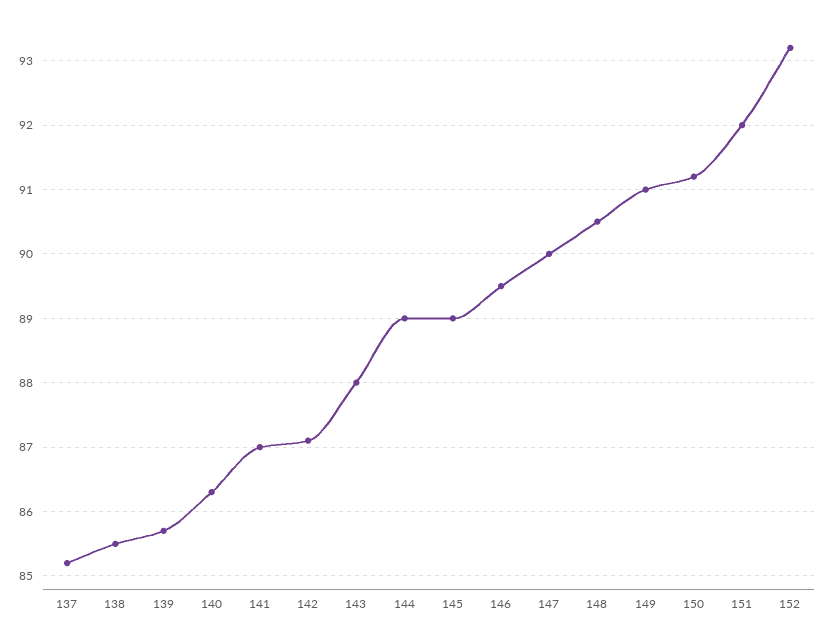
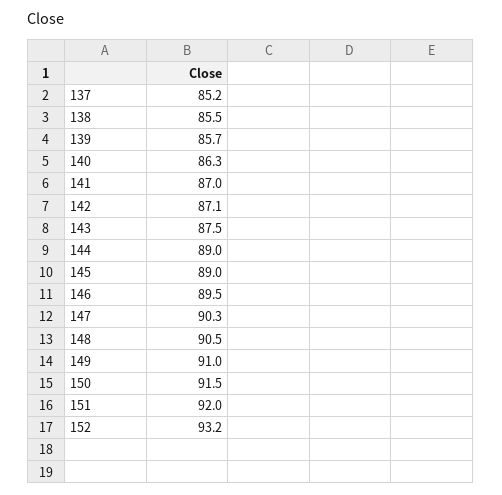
143: 88 -> 87.5
147: 90 -> 90.3
150: 91.2 -> 91.5

